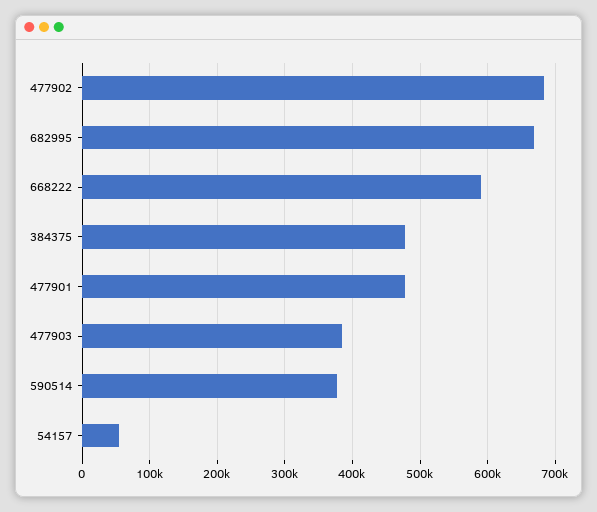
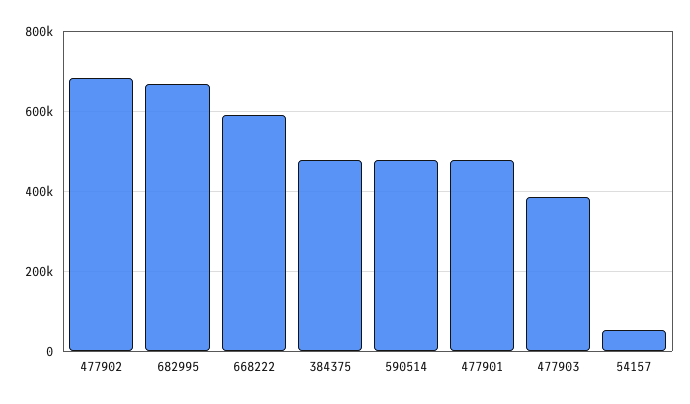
590514: 380000 -> 480000

